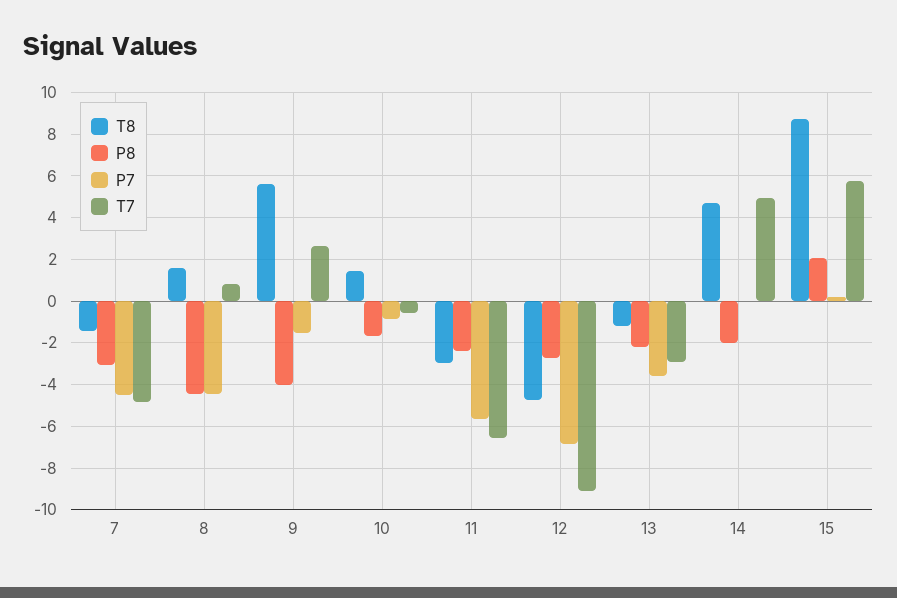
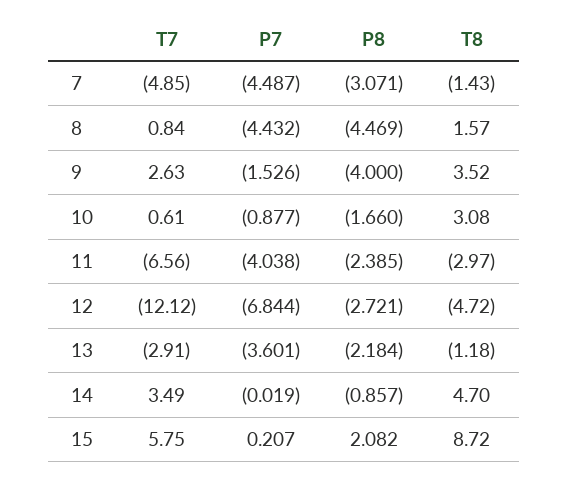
T8, 9: 5.5 -> 3.52
T8, 10: 1.5 -> 3.08
T7, 10: -0.5 -> 0.61
P7, 11: -5.5 -> -4.038
T7, 12: -9 -> -12.12
P8, 14: -2 -> -0.857
T7, 14: 5 -> 3.49

